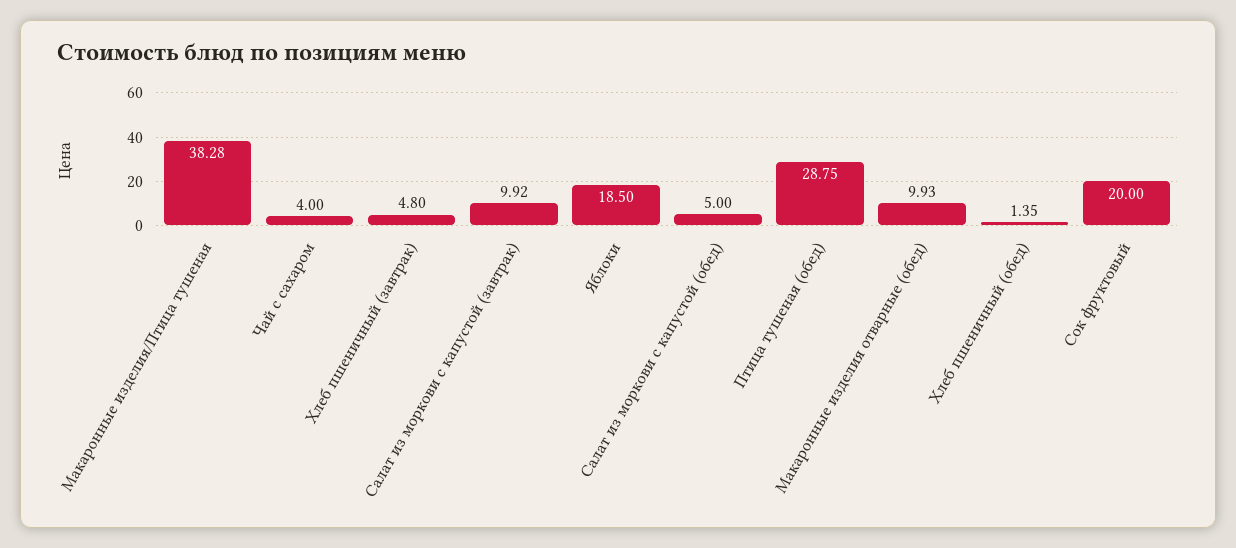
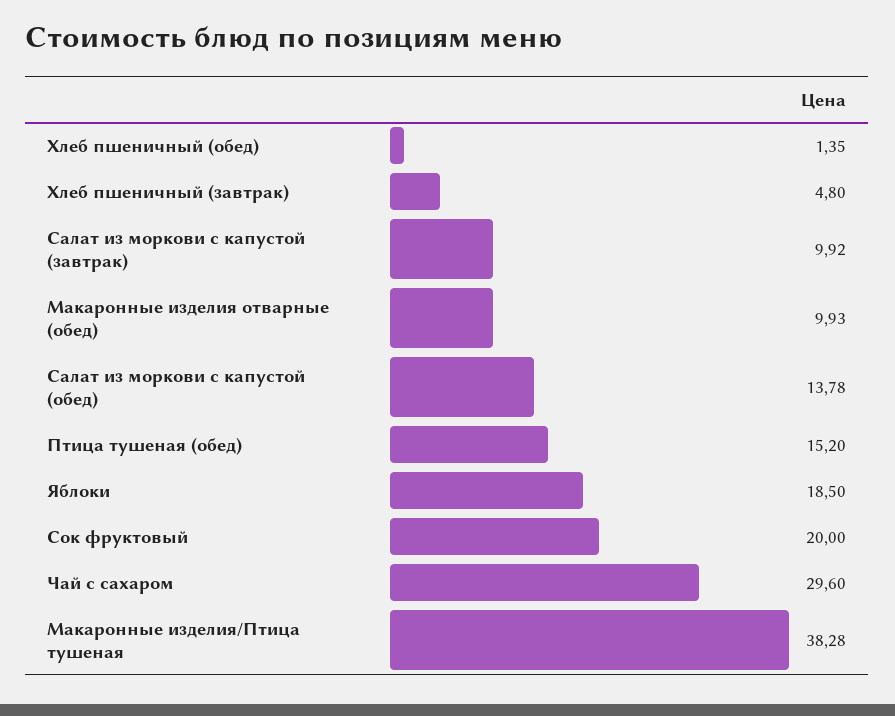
Чай с сахаром: 4 -> 29.6
Салат из моркови с капустой (обед): 5 -> 13.78
Птица тушеная (обед): 28.75 -> 15.2

